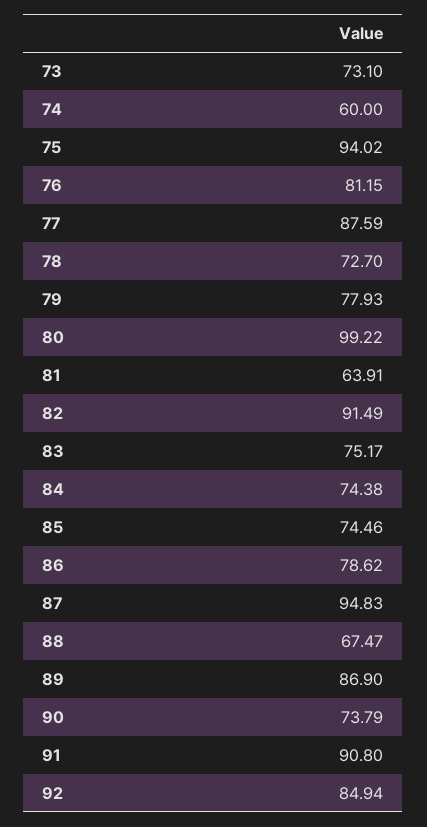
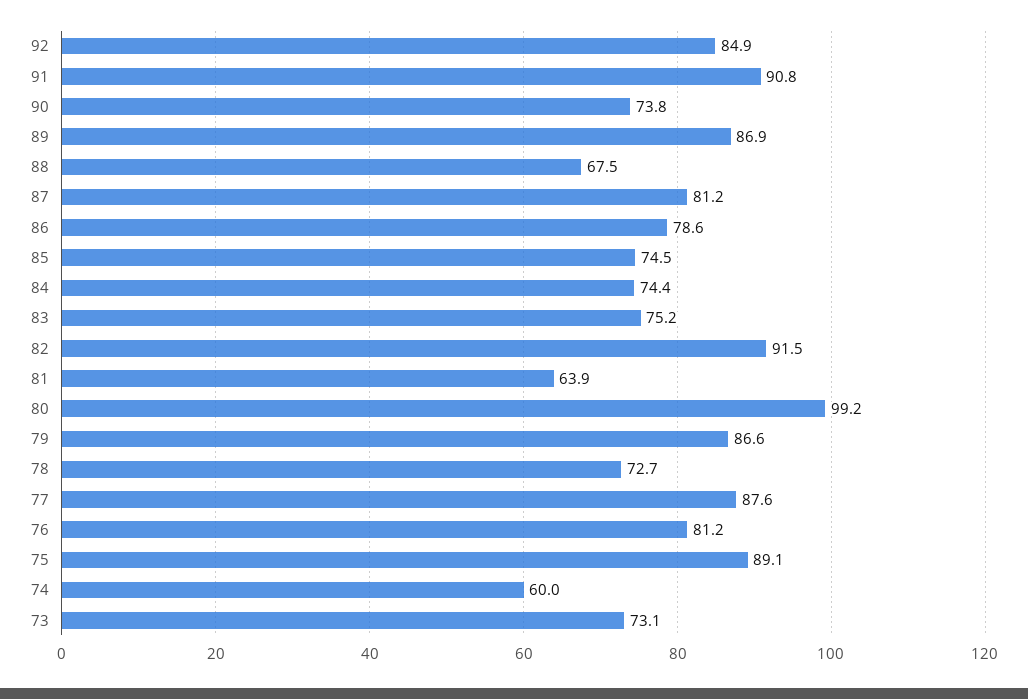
75: 94.02 -> 89.1
79: 77.93 -> 86.6
87: 94.83 -> 81.2

